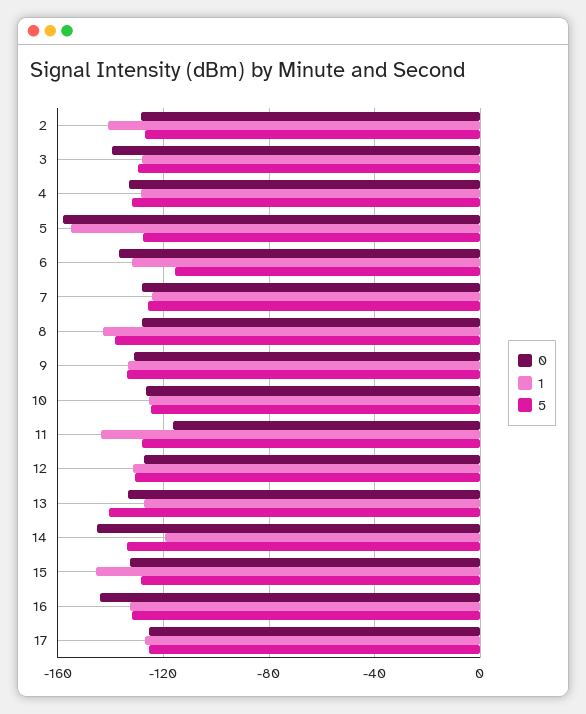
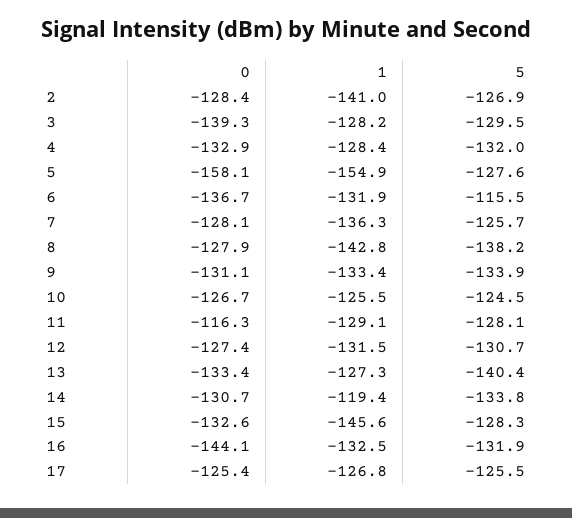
1, 7: -125 -> -136.3
1, 11: -145 -> -129.1
0, 14: -145 -> -130.7

